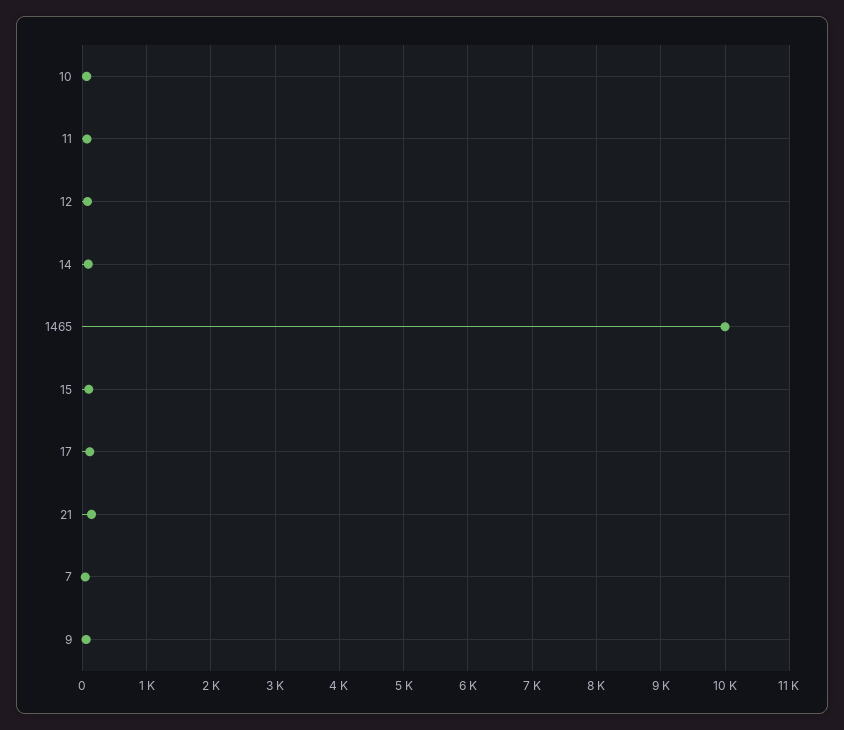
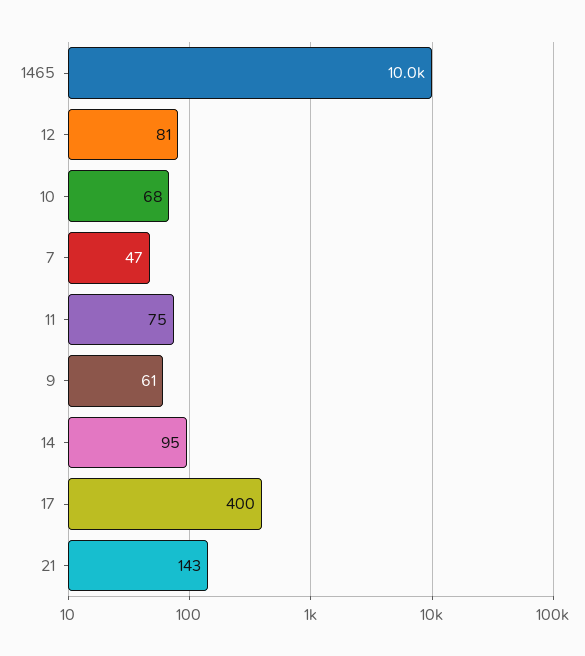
15: 100 -> none
17: 100 -> 400

